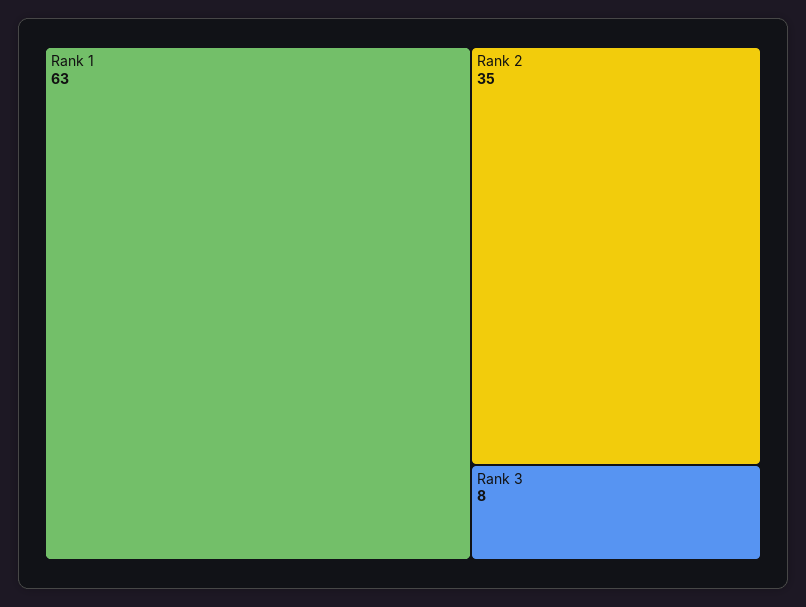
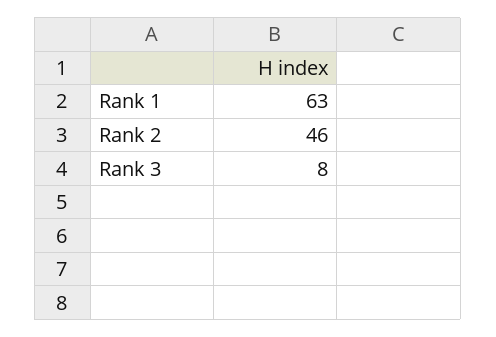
Rank 2: 35 -> 46

